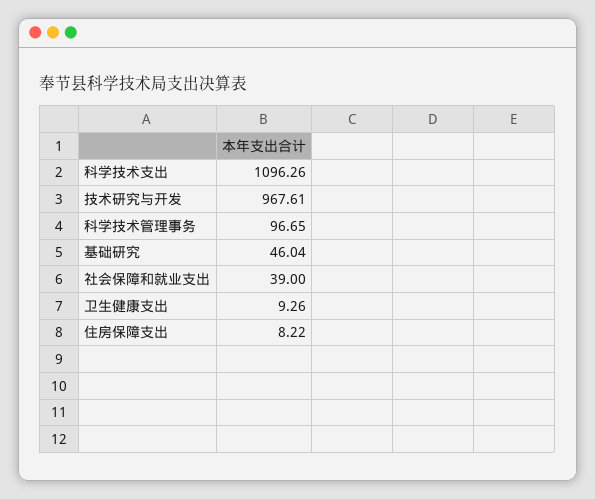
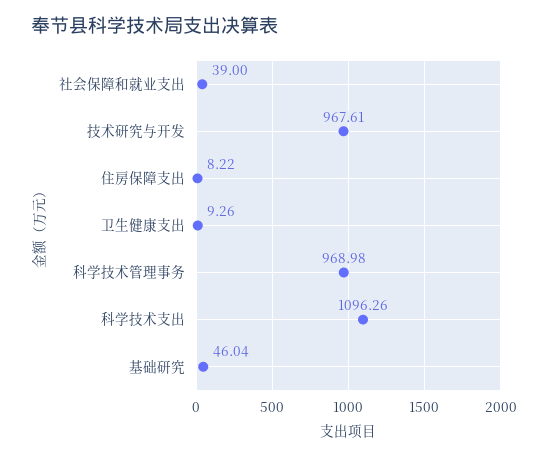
科学技术管理事务: 96.65 -> 968.98

